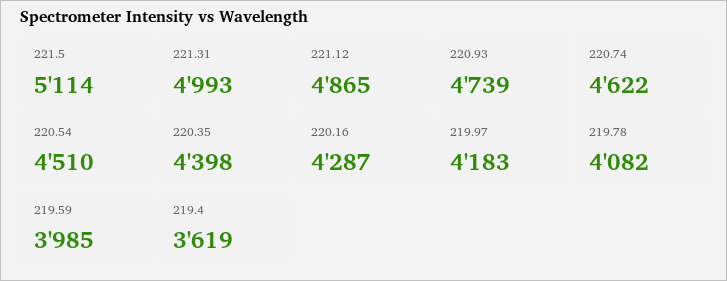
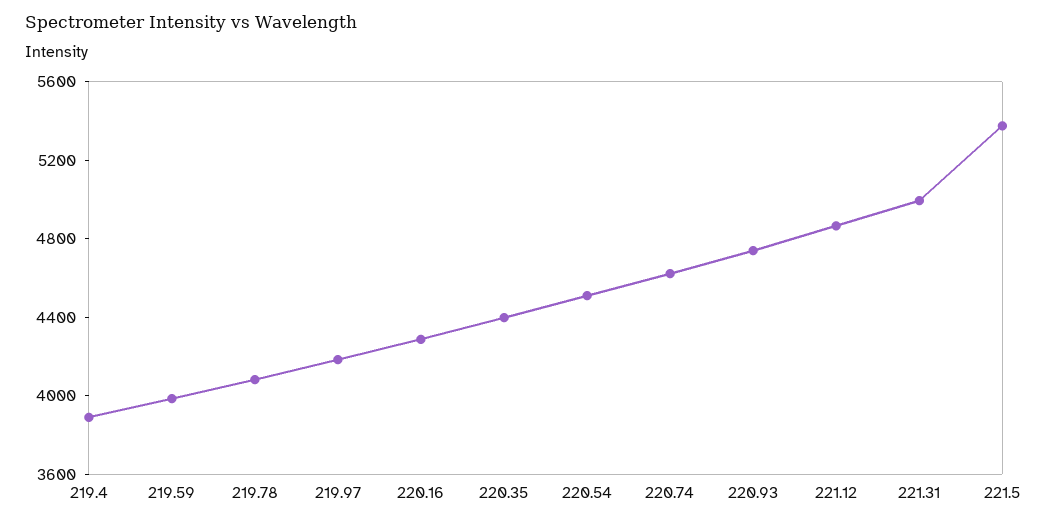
221.5: 5114 -> 5400
219.4: 3619 -> 3900

